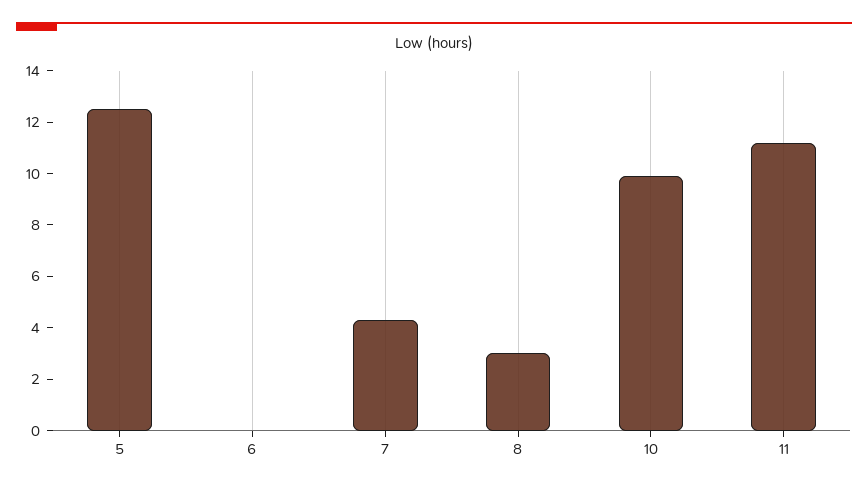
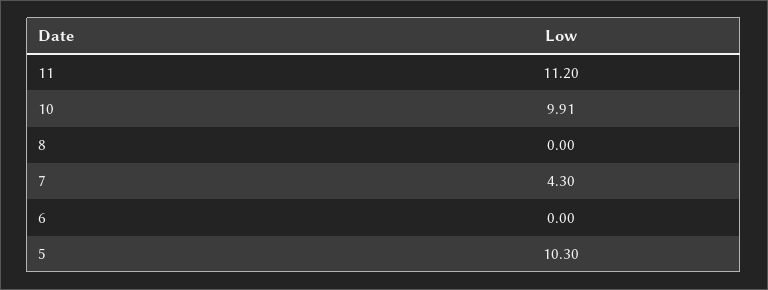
5: 12.5 -> 10.3
8: 3 -> 0

